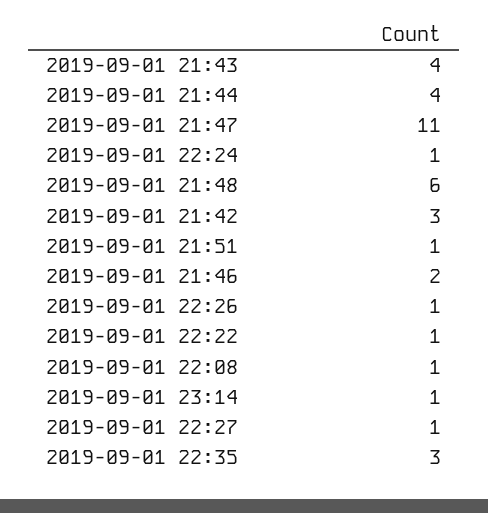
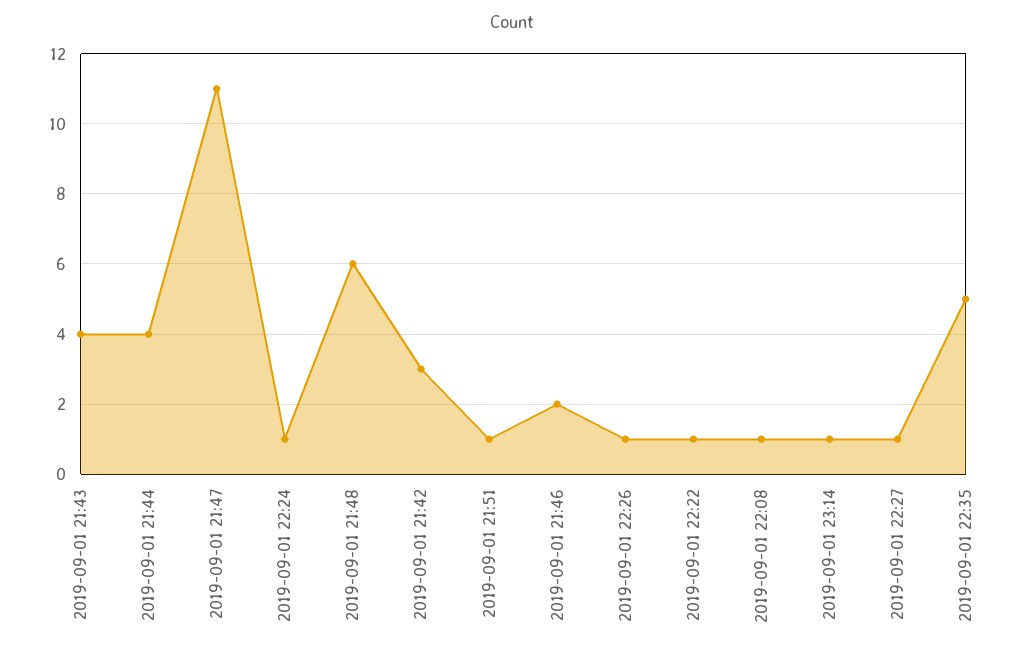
2019-09-01 22:35: 3 -> 5

